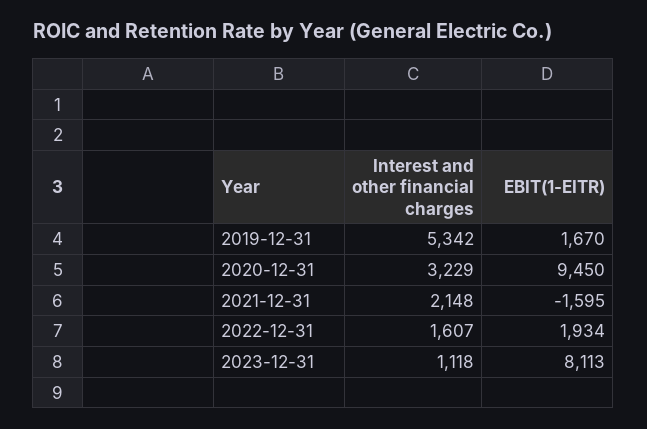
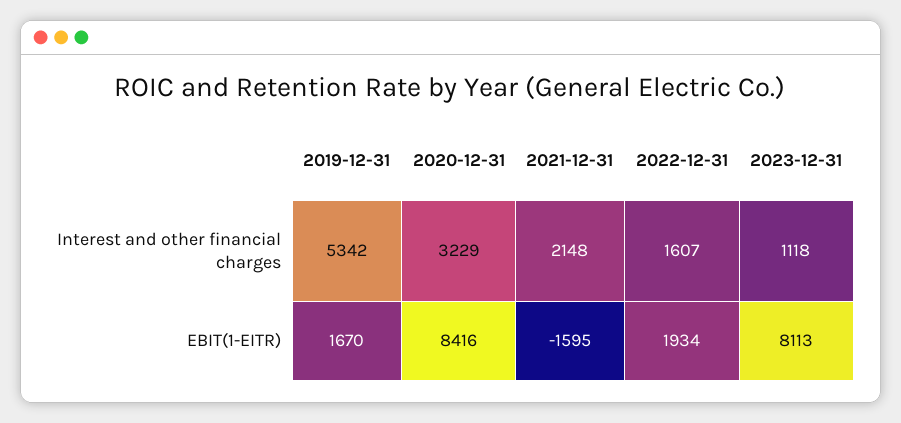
EBIT(1-EITR), 2020-12-31: 9450 -> 8416

